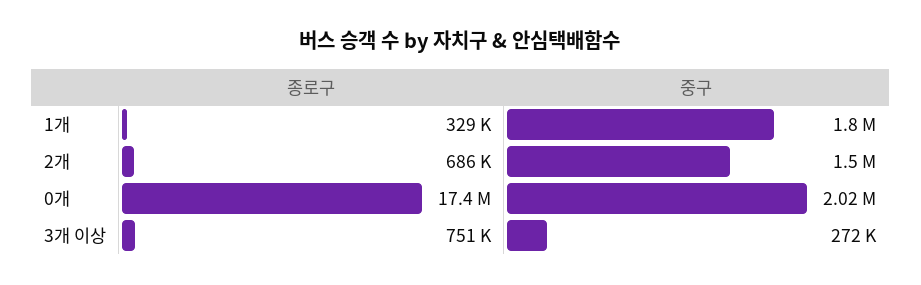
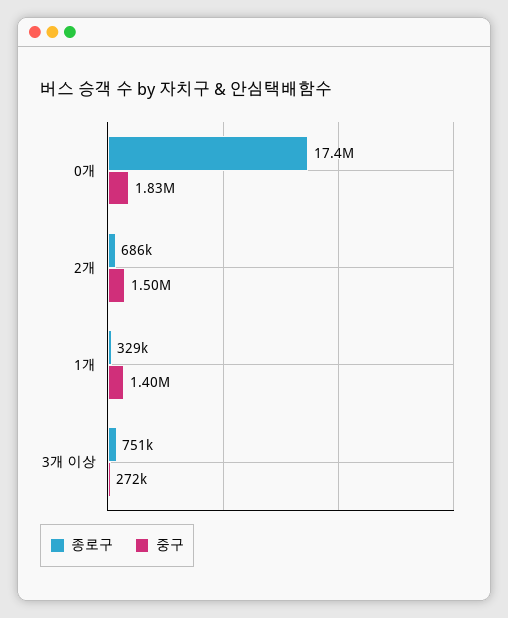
중구, 1개: 1800000 -> 1400000
중구, 0개: 2020000 -> 1830000

